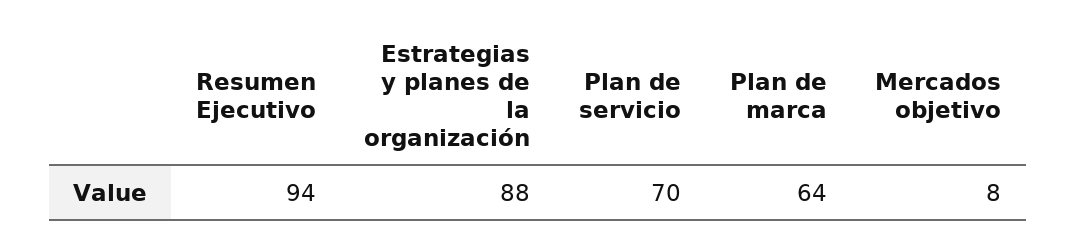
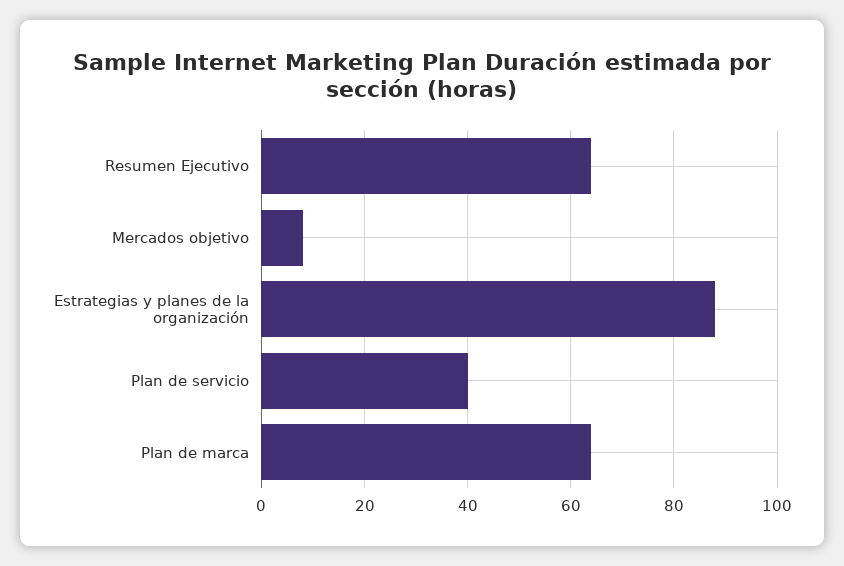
Resumen Ejecutivo: 94 -> 65
Plan de servicio: 70 -> 40

